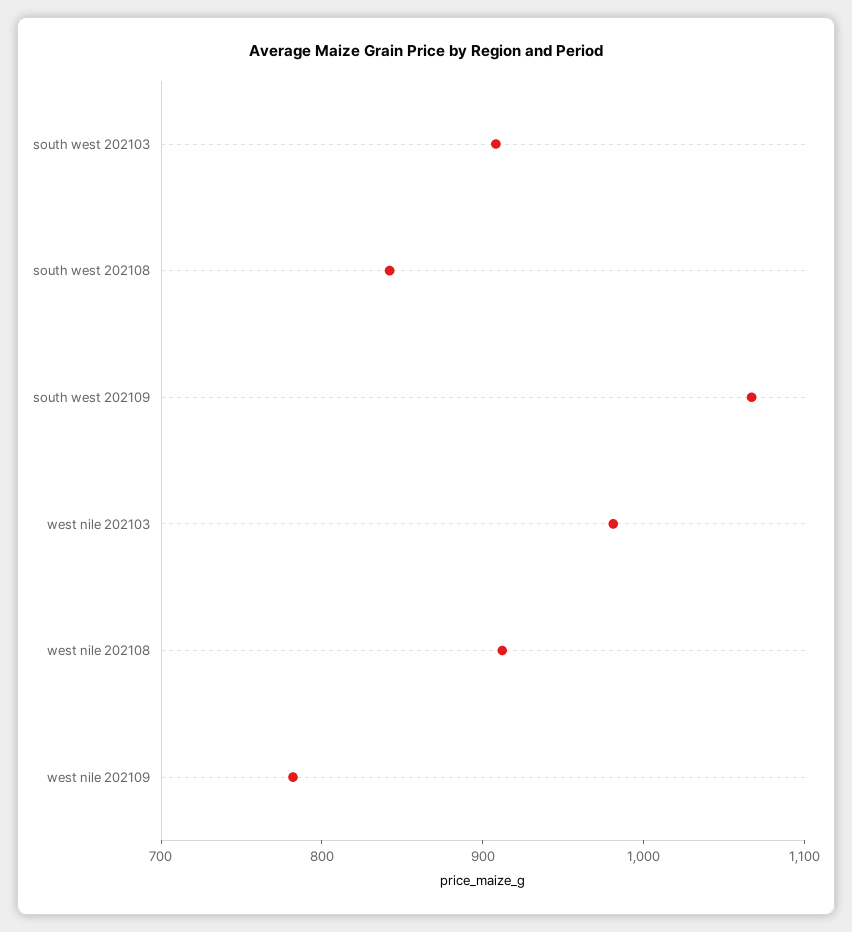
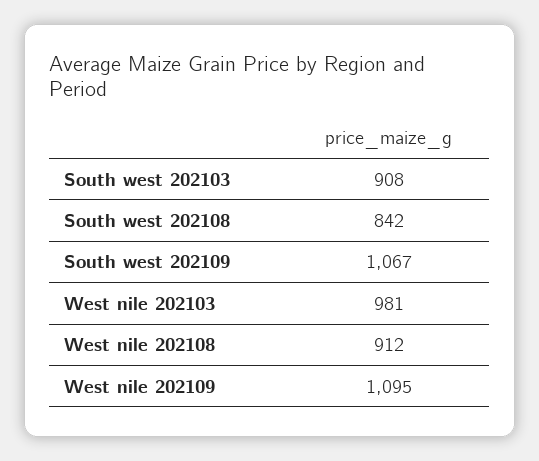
west nile 202109: 780 -> 1095

